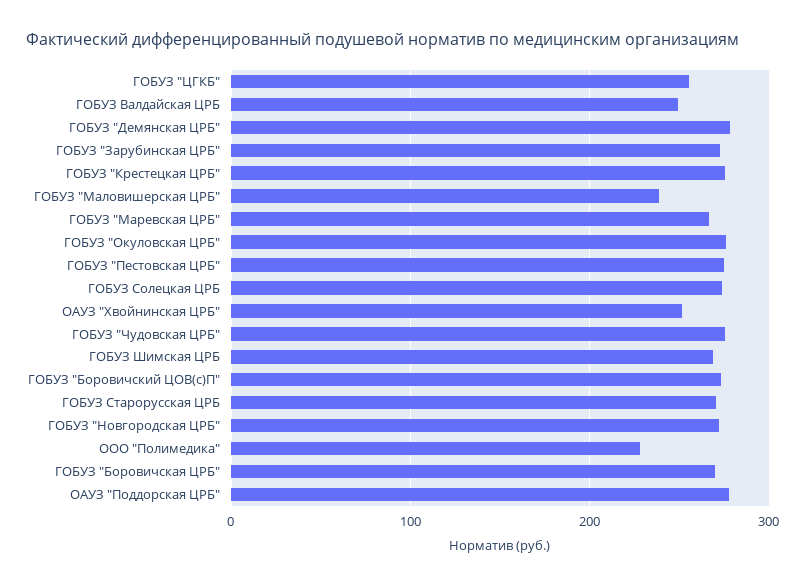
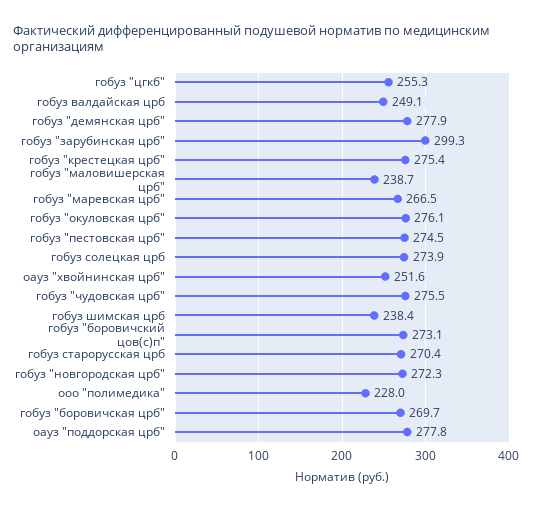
ГОБУЗ "Зарубинская ЦРБ": 270 -> 299.3
ГОБУЗ Шимская ЦРБ: 270 -> 238.4

